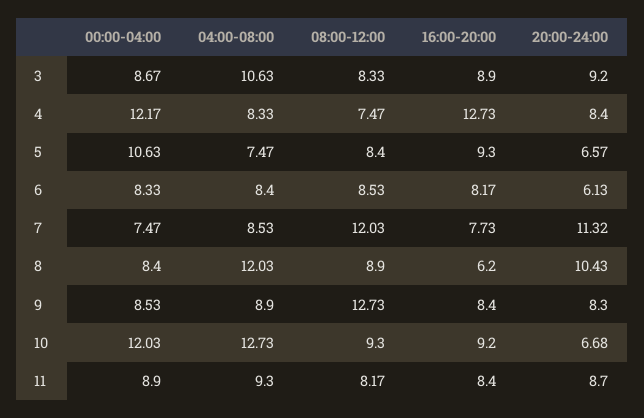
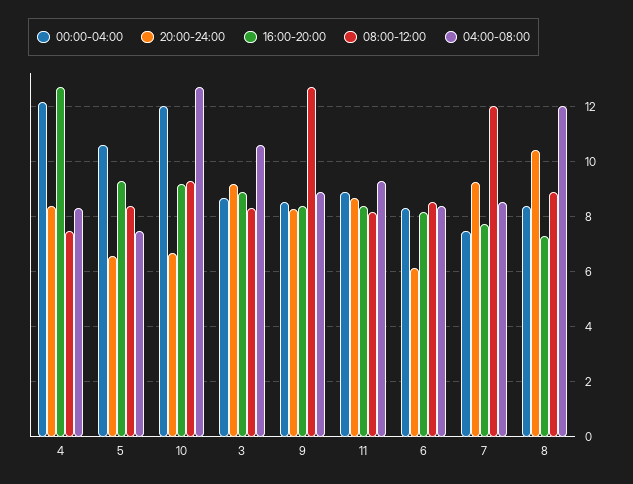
20:00-24:00, 7: 11.32 -> 9.25
16:00-20:00, 8: 6.2 -> 7.25

